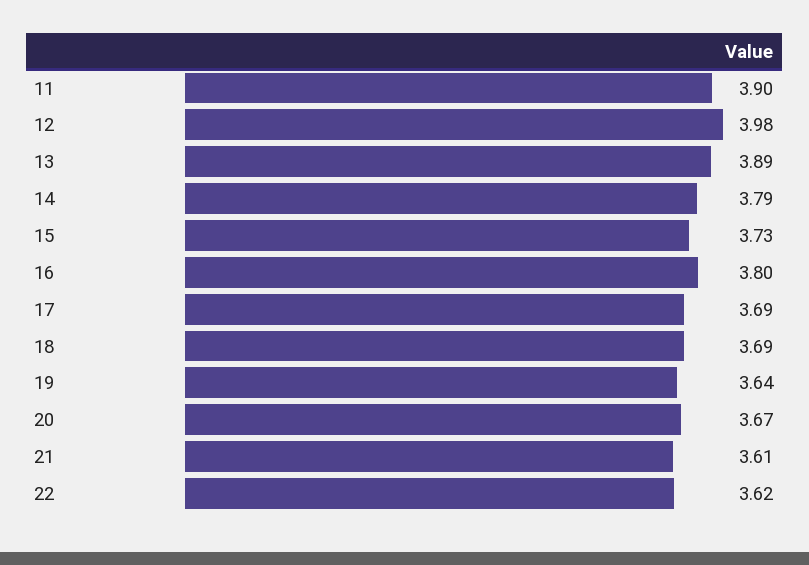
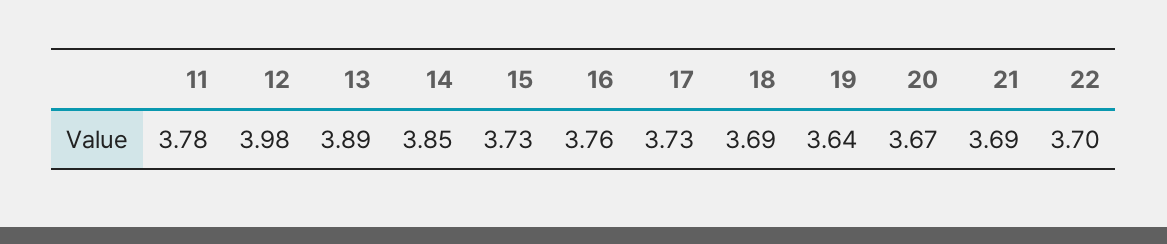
11: 3.9 -> 3.78
14: 3.79 -> 3.85
16: 3.8 -> 3.76
17: 3.69 -> 3.73
21: 3.61 -> 3.69
22: 3.62 -> 3.7

